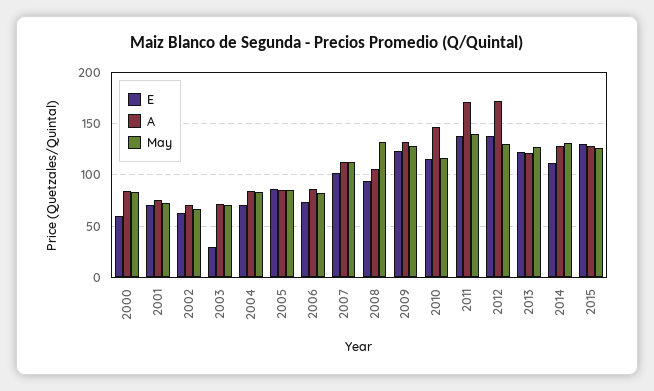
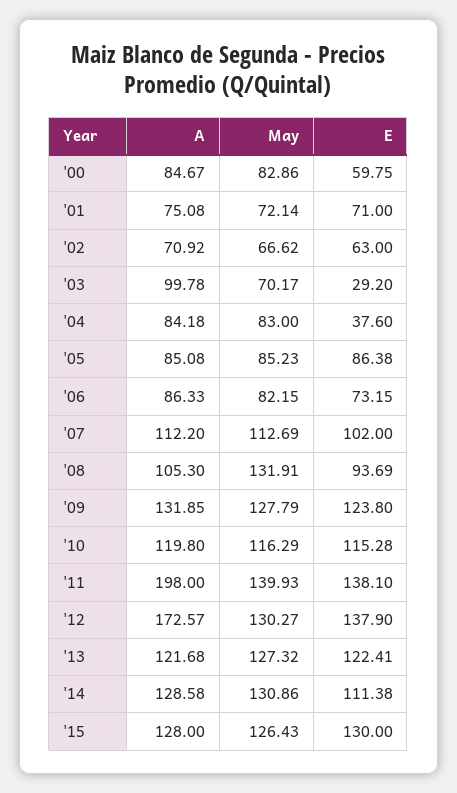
A, 2003: 70 -> 99.78
E, 2004: 70 -> 37.6
A, 2010: 150 -> 119.8
A, 2011: 170 -> 198

